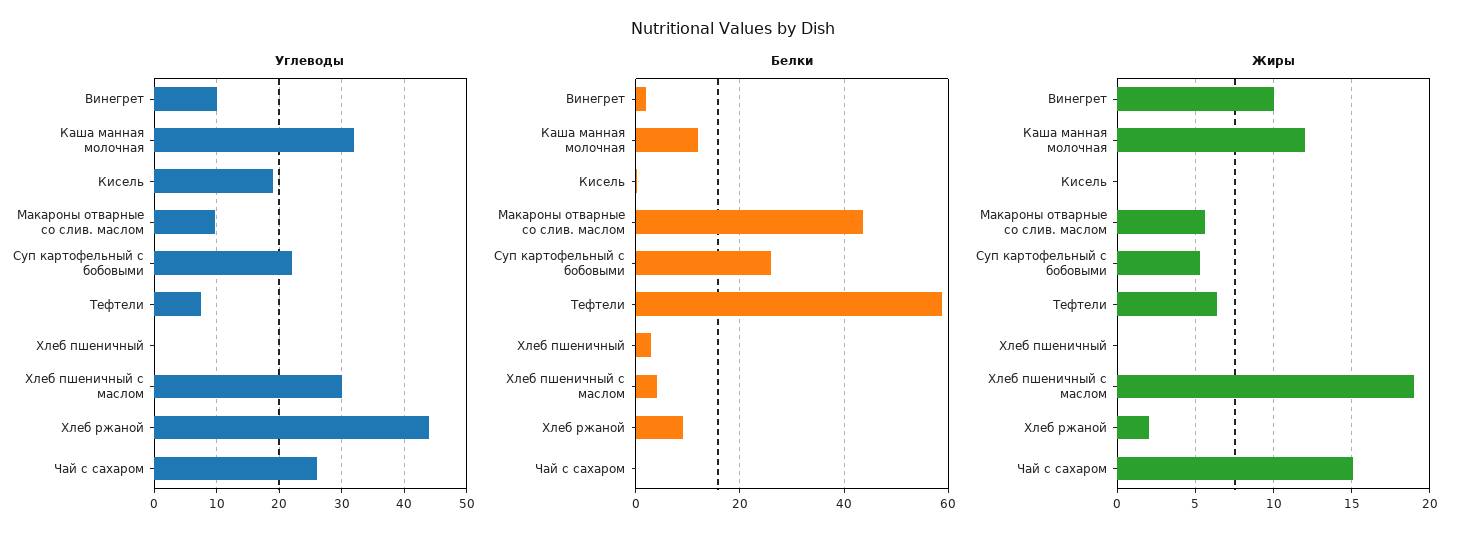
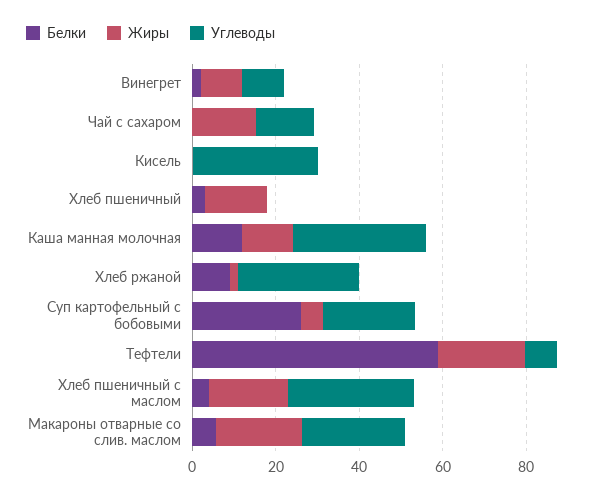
Углеводы, Кисель: 19 -> 30
Углеводы, Макароны отварные со слив. маслом: 10 -> 25
Углеводы, Хлеб ржаной: 44 -> 30
Углеводы, Чай с сахаром: 26 -> 15
Белки, Макароны отварные со слив. маслом: 44 -> 5
Жиры, Макароны отварные со слив. маслом: 5.5 -> 20
Жиры, Тефтели: 6.5 -> 20
Жиры, Хлеб пшеничный: 0 -> 15

